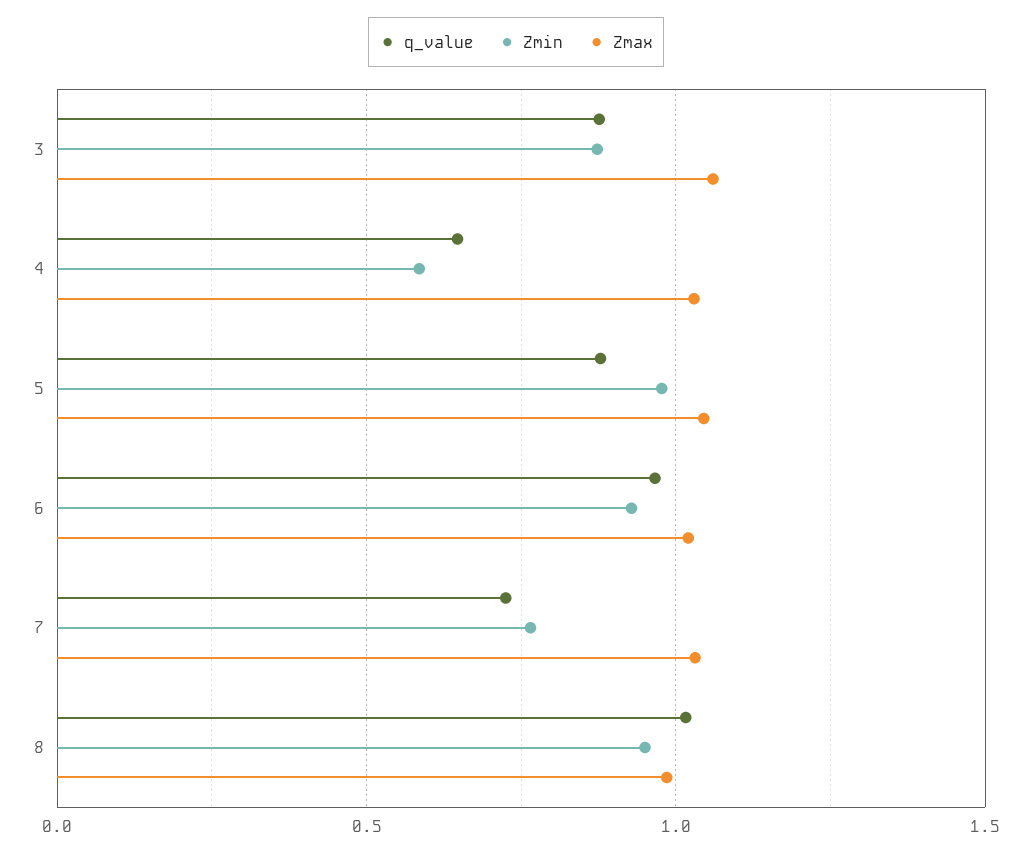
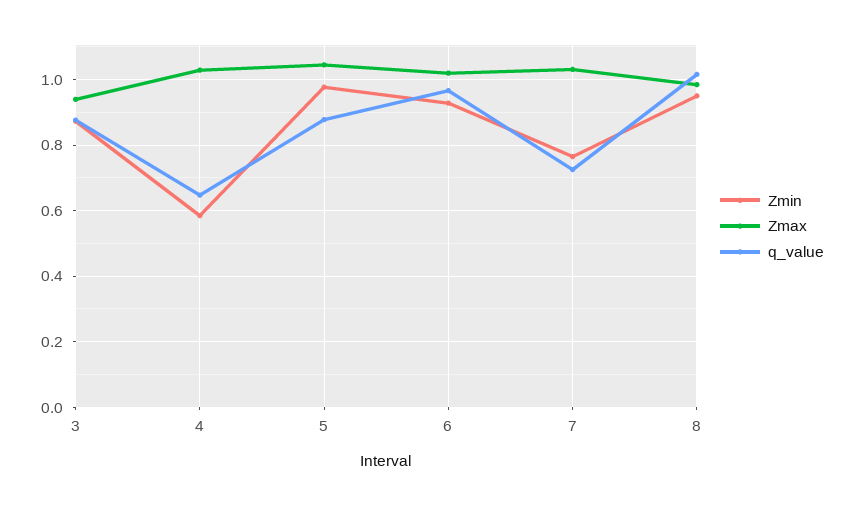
Zmax, 3: 1.05 -> 0.94

